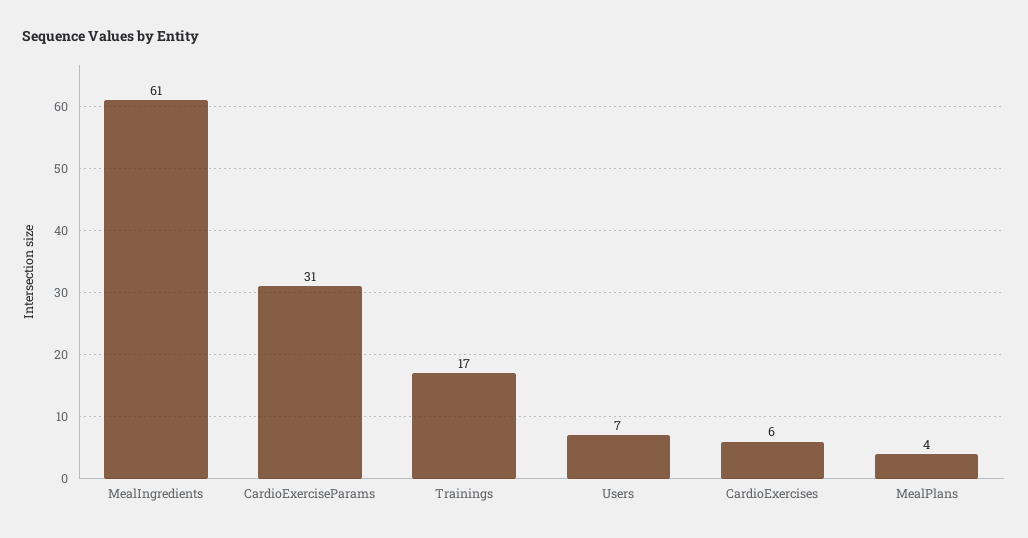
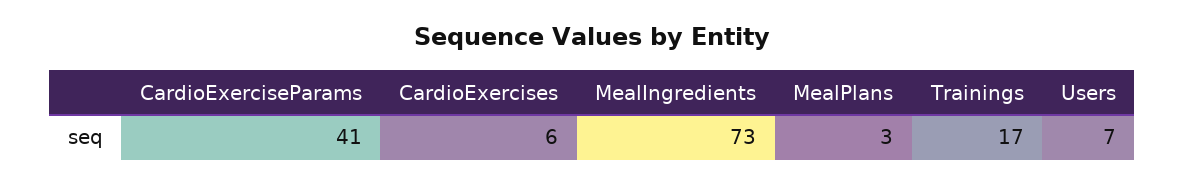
MealIngredients: 61 -> 73
CardioExerciseParams: 31 -> 41
MealPlans: 4 -> 3

